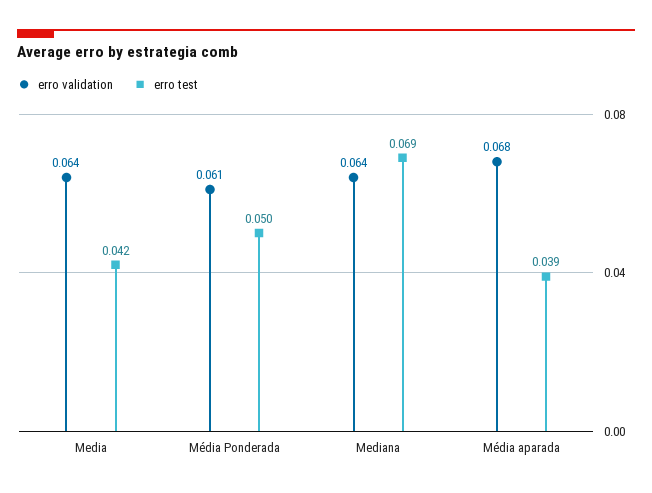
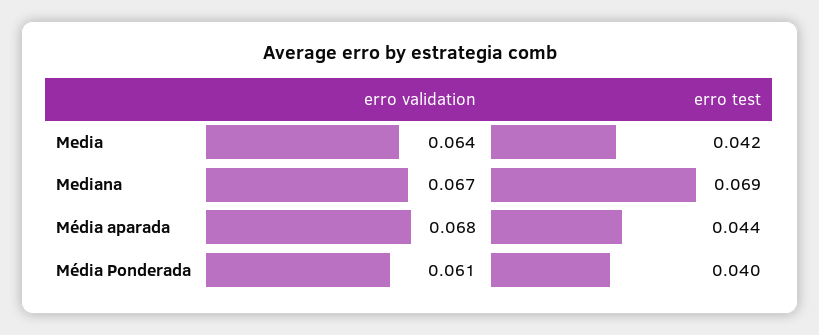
erro test, Média Ponderada: 0.05 -> 0.04
erro validation, Mediana: 0.064 -> 0.067
erro test, Média aparada: 0.039 -> 0.044

